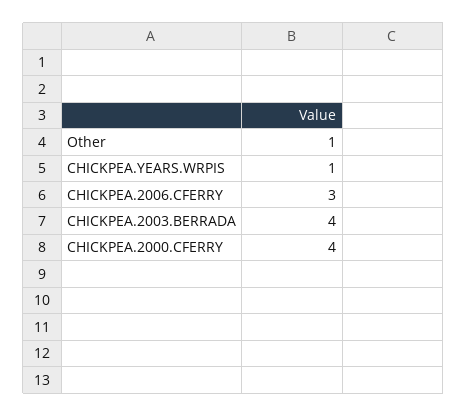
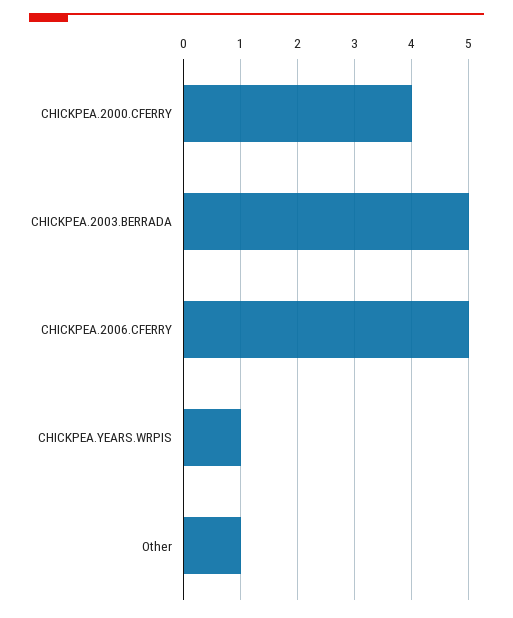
CHICKPEA.2006.CFERRY: 3 -> 5
CHICKPEA.2003.BERRADA: 4 -> 5

